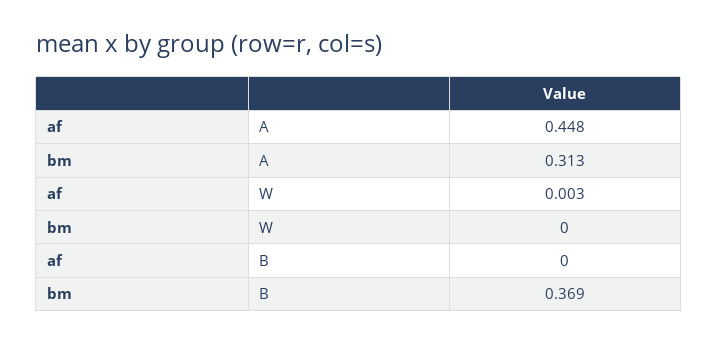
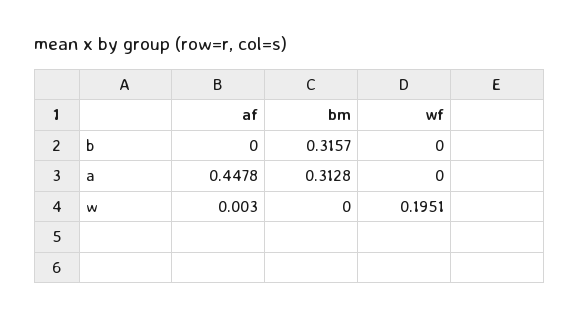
bm, B: 0.369 -> 0.3157
wf, B: none -> 0
wf, A: none -> 0
wf, W: none -> 0.1951

